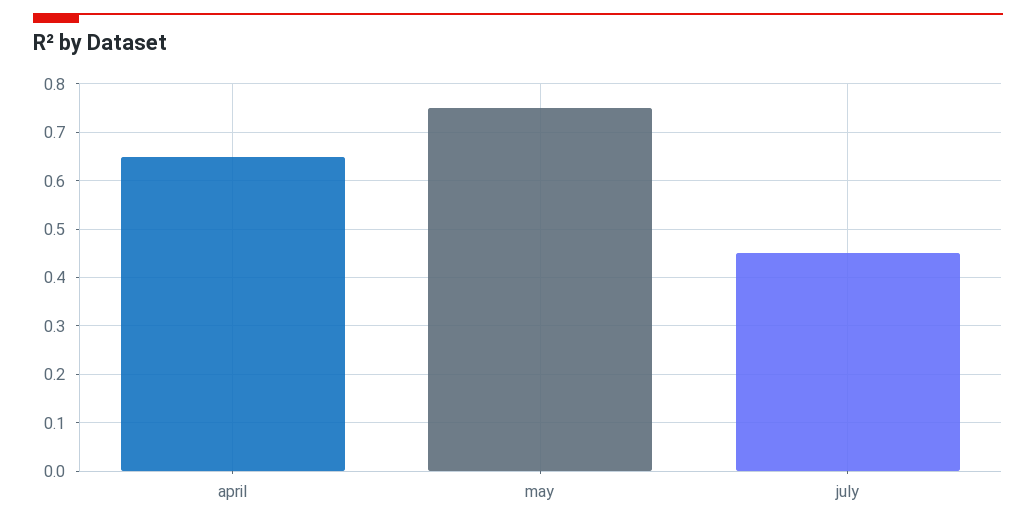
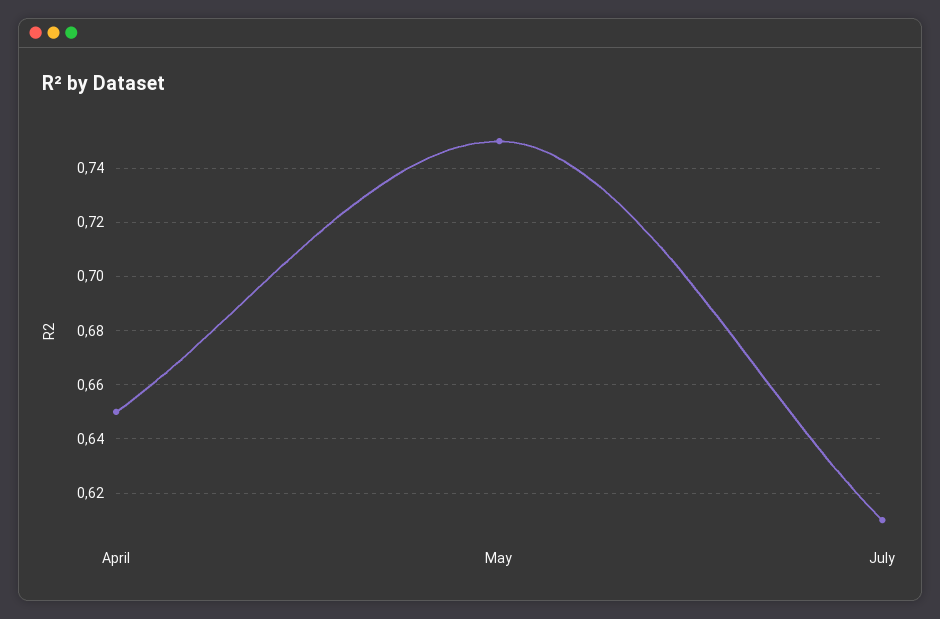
july: 0.45 -> 0.61

